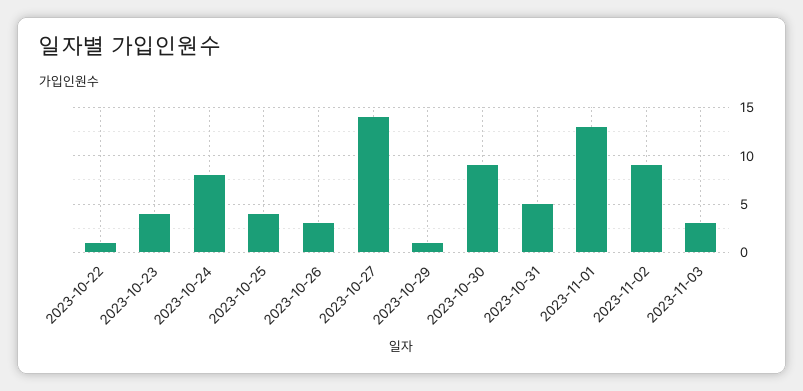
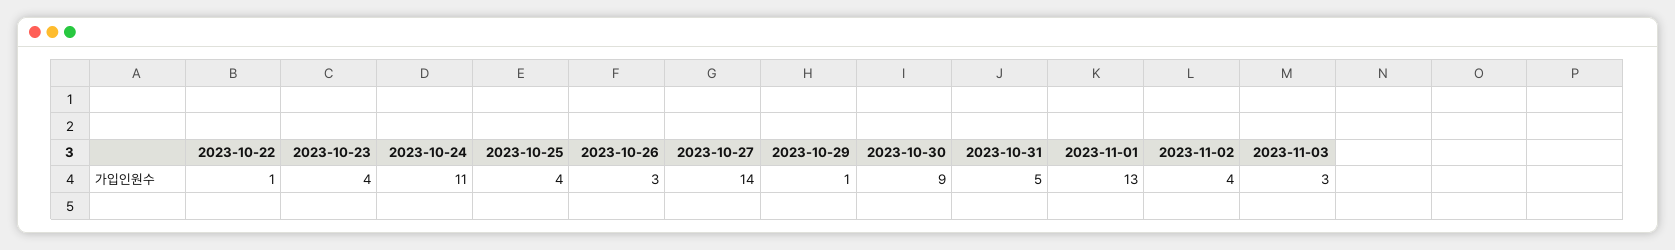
2023-10-24: 8 -> 11
2023-11-02: 9 -> 4

